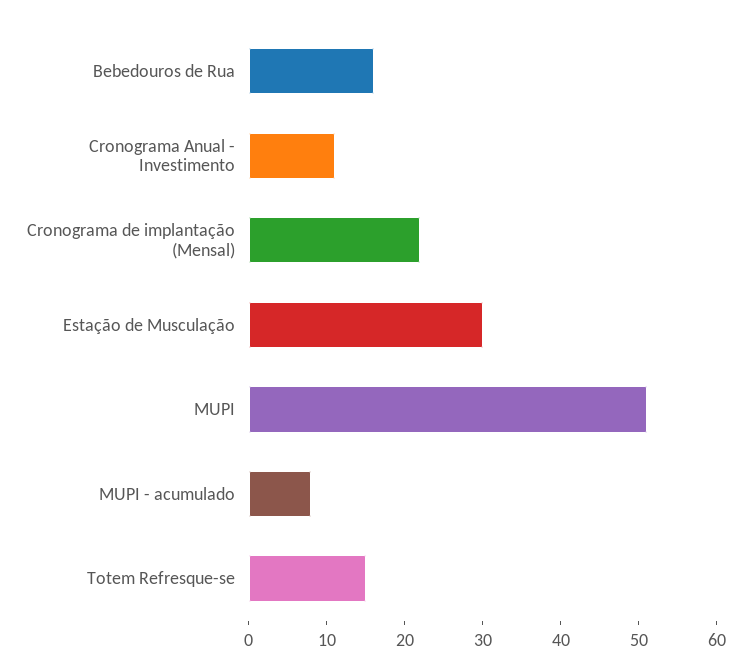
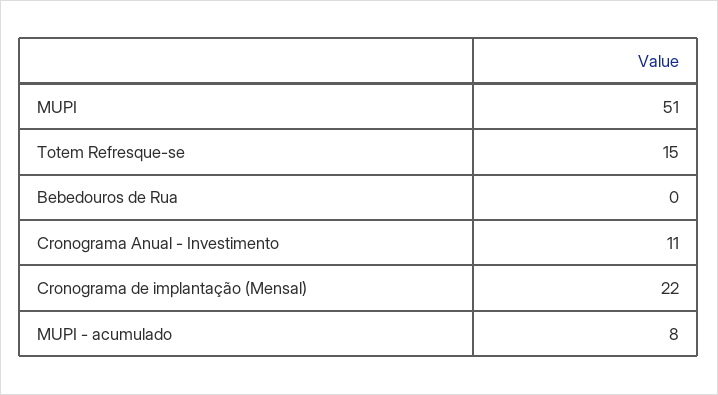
Bebedouros de Rua: 15 -> 0
Estação de Musculação: 30 -> none

